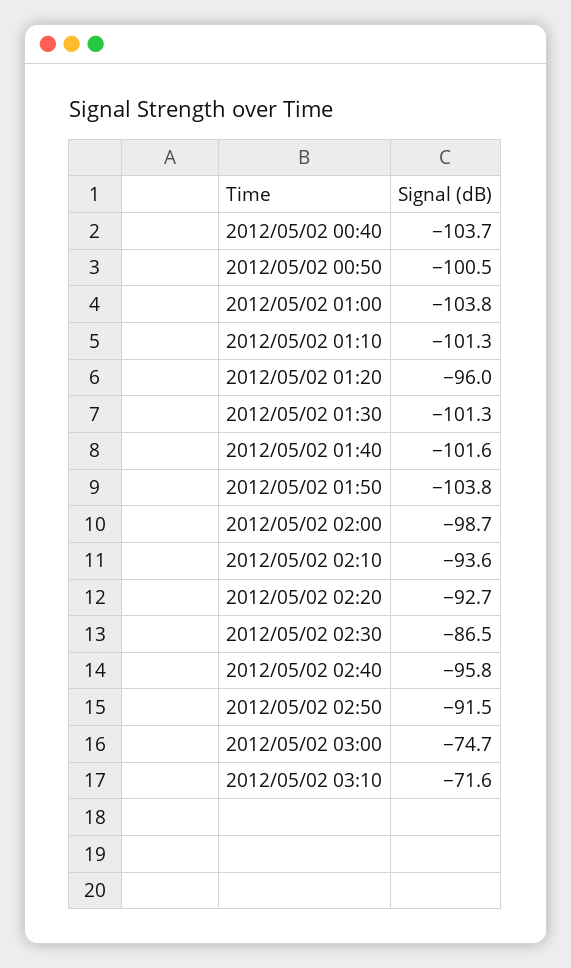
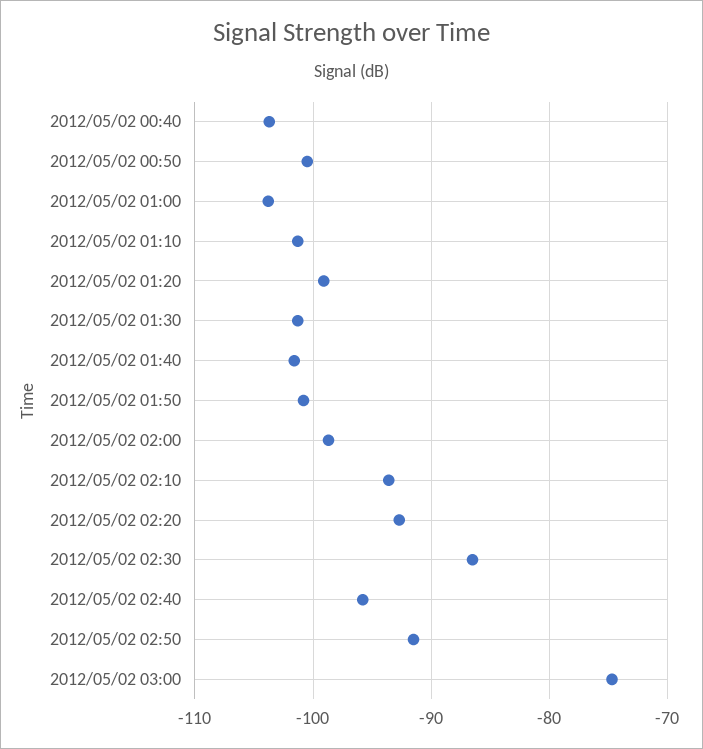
2012/05/02 01:20: -96 -> -99
2012/05/02 01:50: -103.8 -> -101
2012/05/02 03:10: -71.6 -> none

